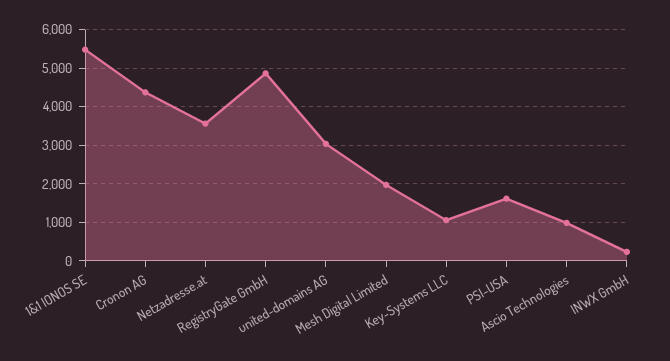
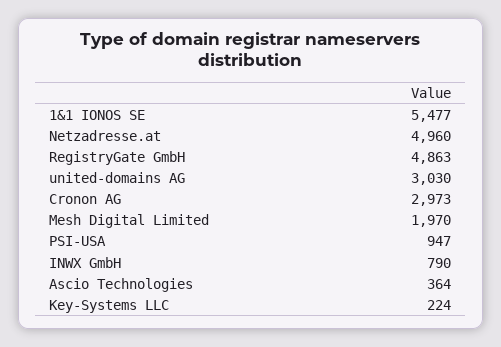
Cronon AG: 4400 -> 2973
Netzadresse.at: 3600 -> 4960
Key-Systems LLC: 1000 -> 224
PSI-USA: 1600 -> 947
Ascio Technologies: 1000 -> 364
INWX GmbH: 200 -> 790

